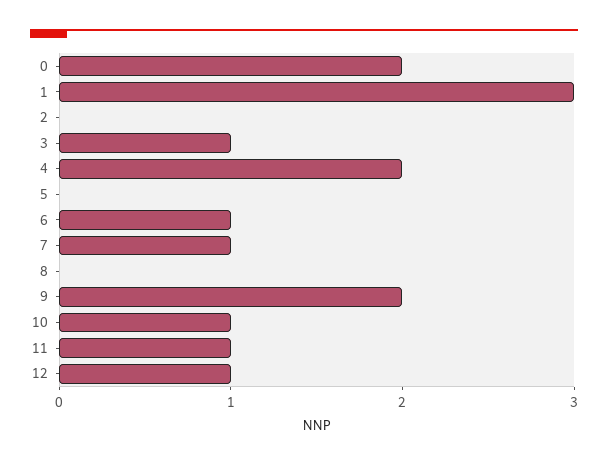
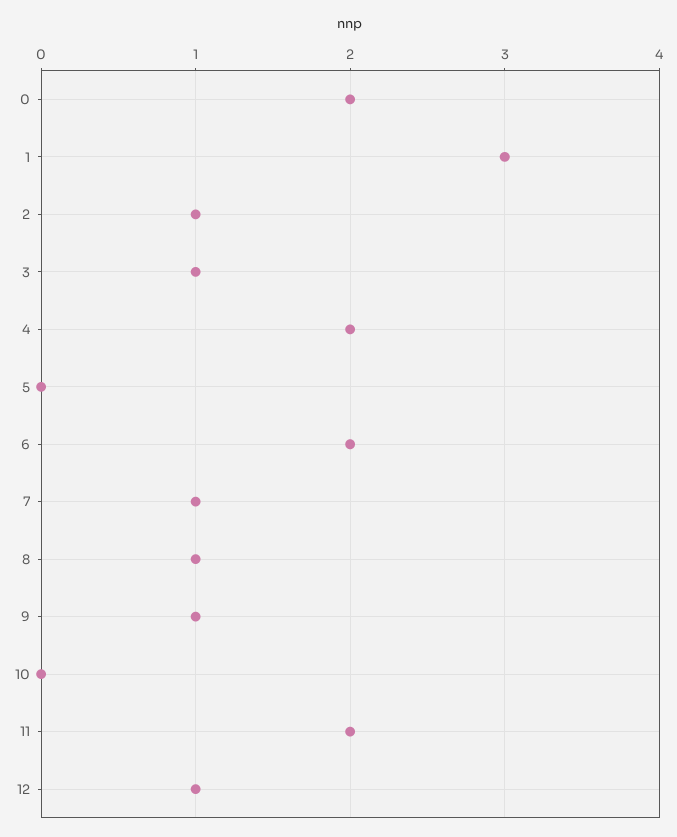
2: 0 -> 1
6: 1 -> 2
8: 0 -> 1
9: 2 -> 1
10: 1 -> 0
11: 1 -> 2

